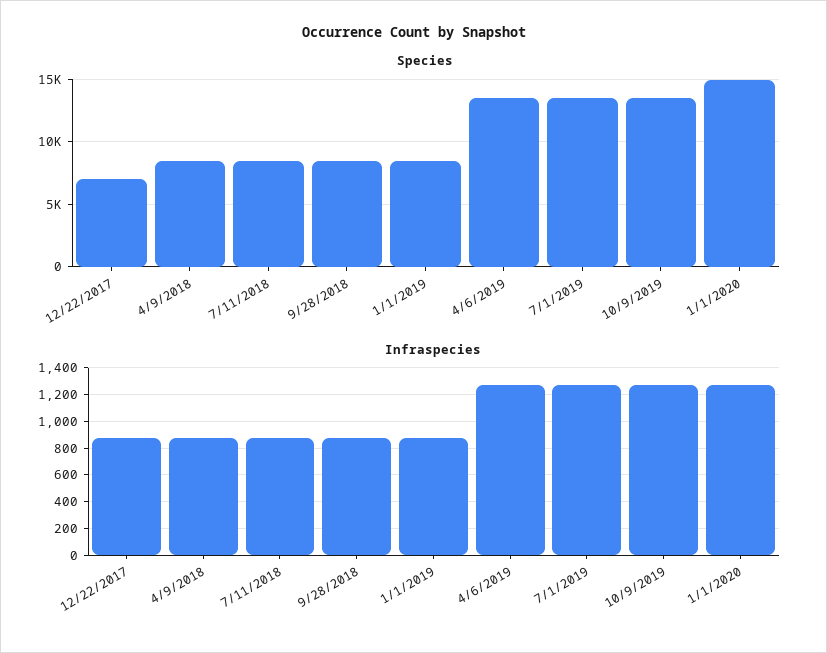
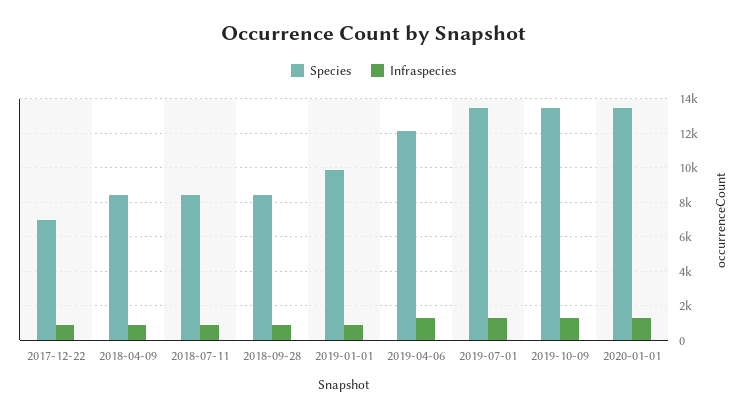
Species, 1/1/2019: 8500 -> 10000
Species, 4/6/2019: 13500 -> 12000
Species, 1/1/2020: 15000 -> 13500

